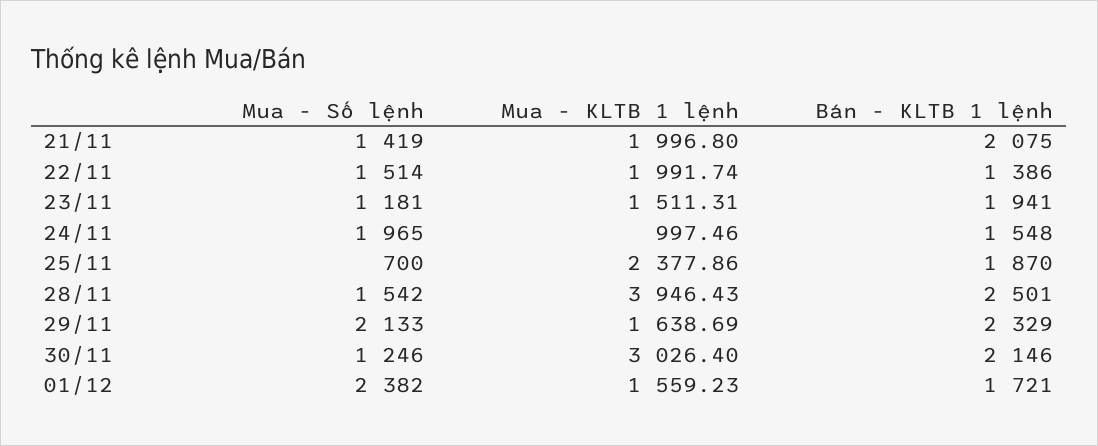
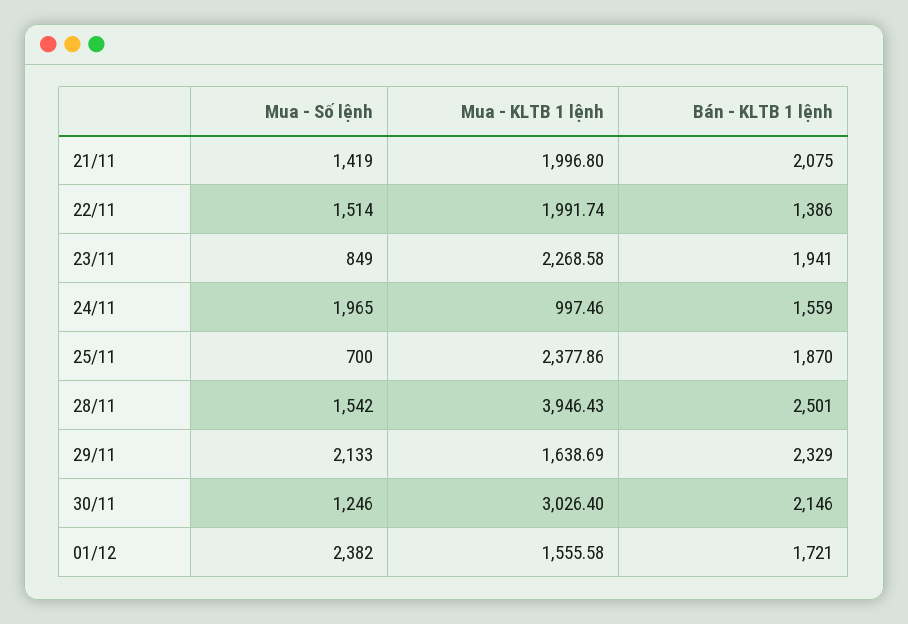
Mua - Số lệnh, 23/11: 1181 -> 849
Mua - KLTB 1 lệnh, 23/11: 1511.31 -> 2268.58
Bán - KLTB 1 lệnh, 24/11: 1548 -> 1559
Mua - KLTB 1 lệnh, 01/12: 1559.23 -> 1555.58

